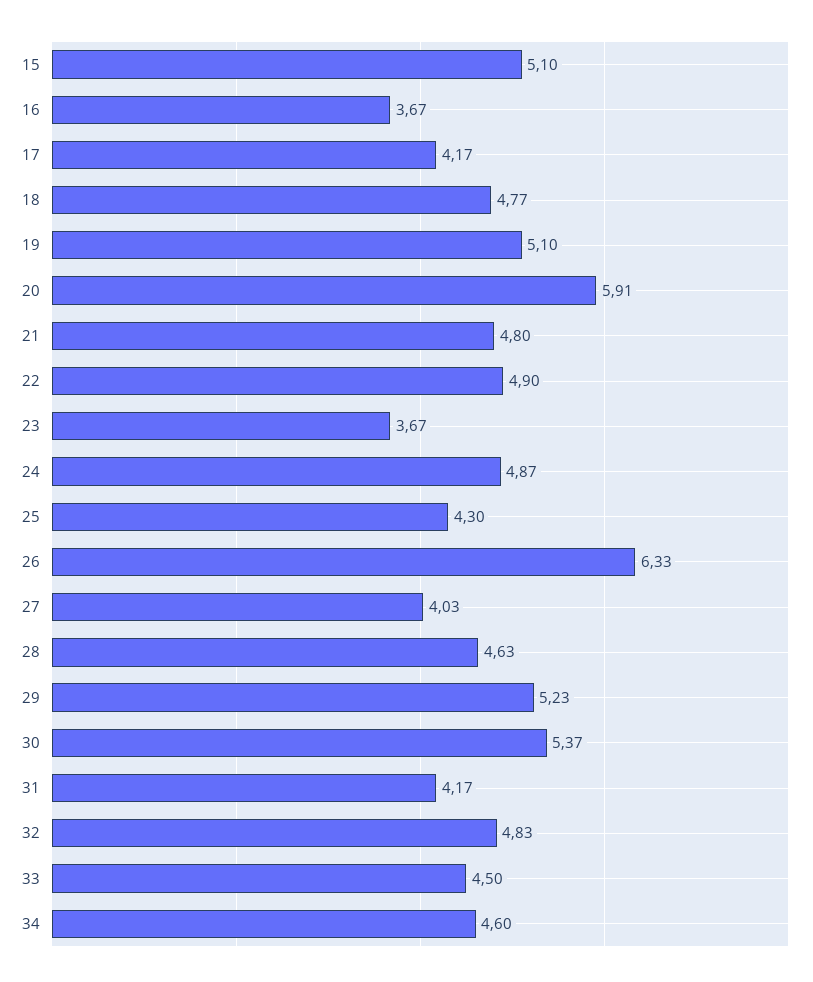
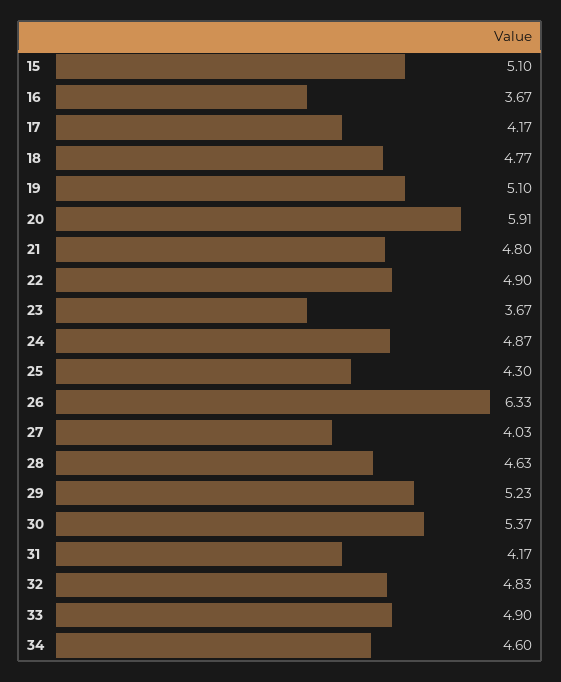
33: 4.5 -> 4.9

